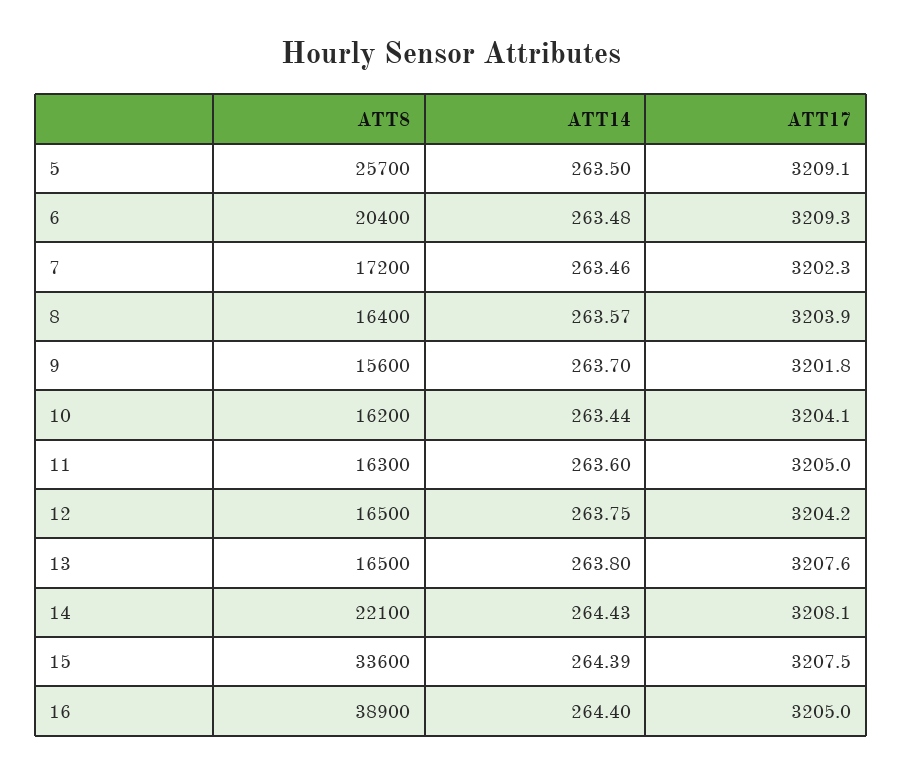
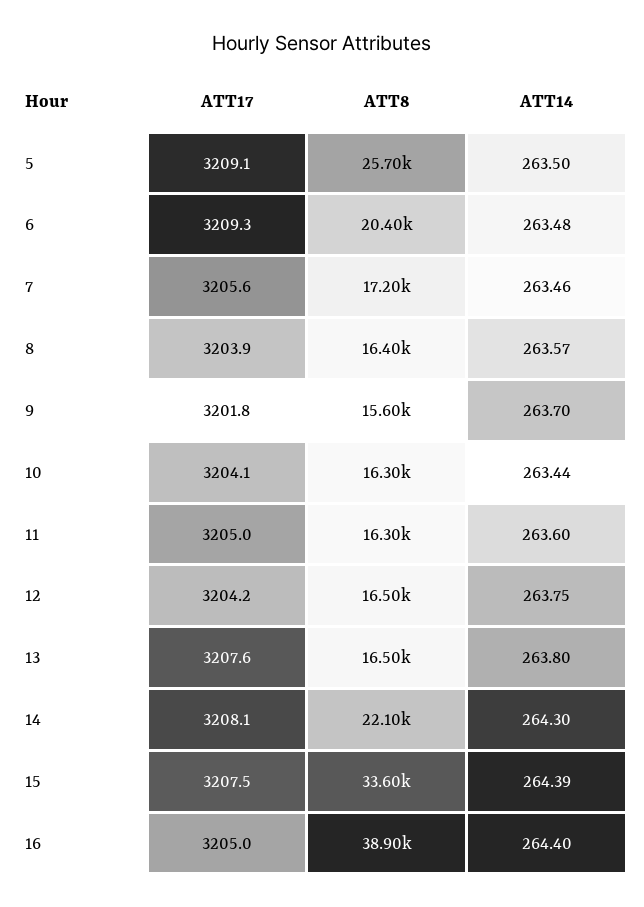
ATT17, 7: 3202.3 -> 3205.6
ATT8, 10: 16200 -> 16300
ATT14, 14: 264.43 -> 264.3

